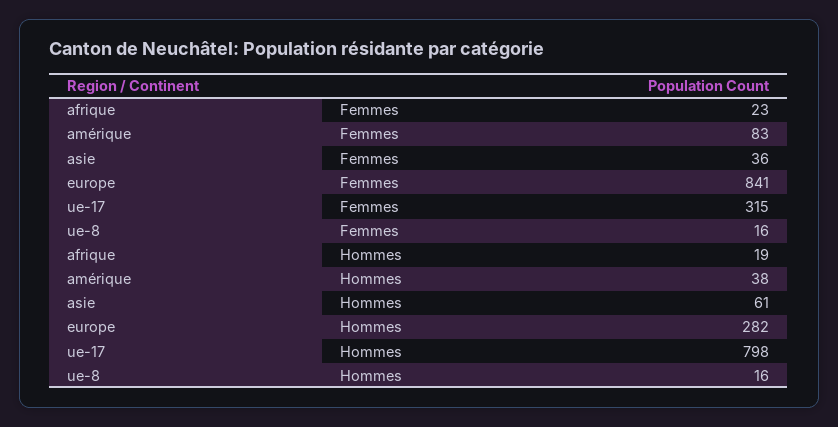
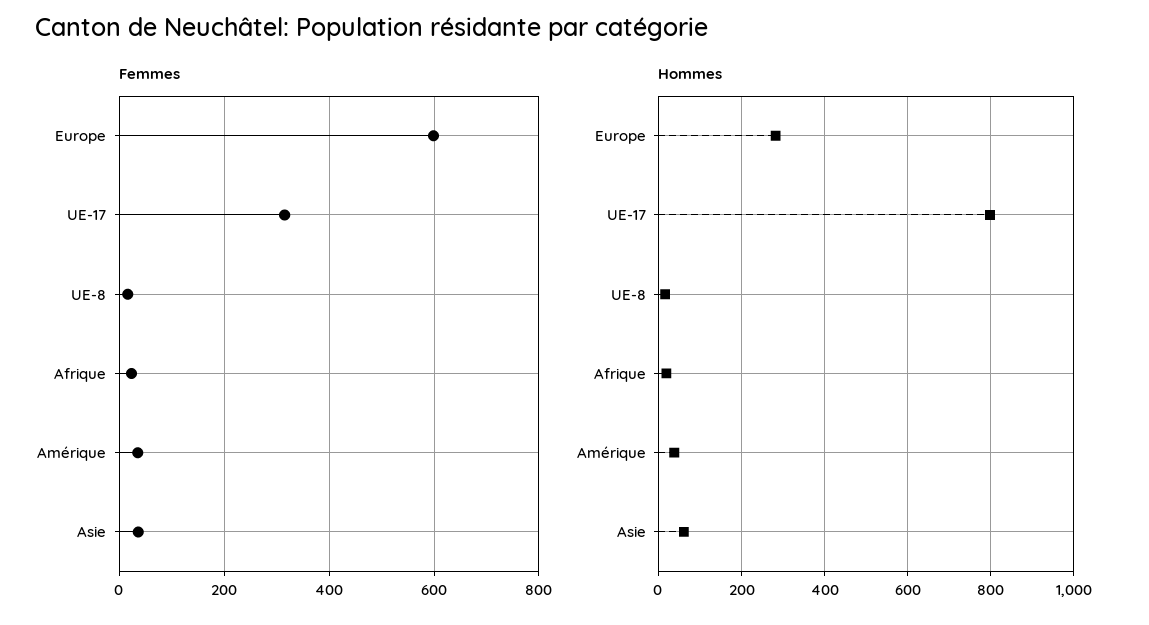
Femmes, amérique: 83 -> 40
Femmes, europe: 841 -> 600

